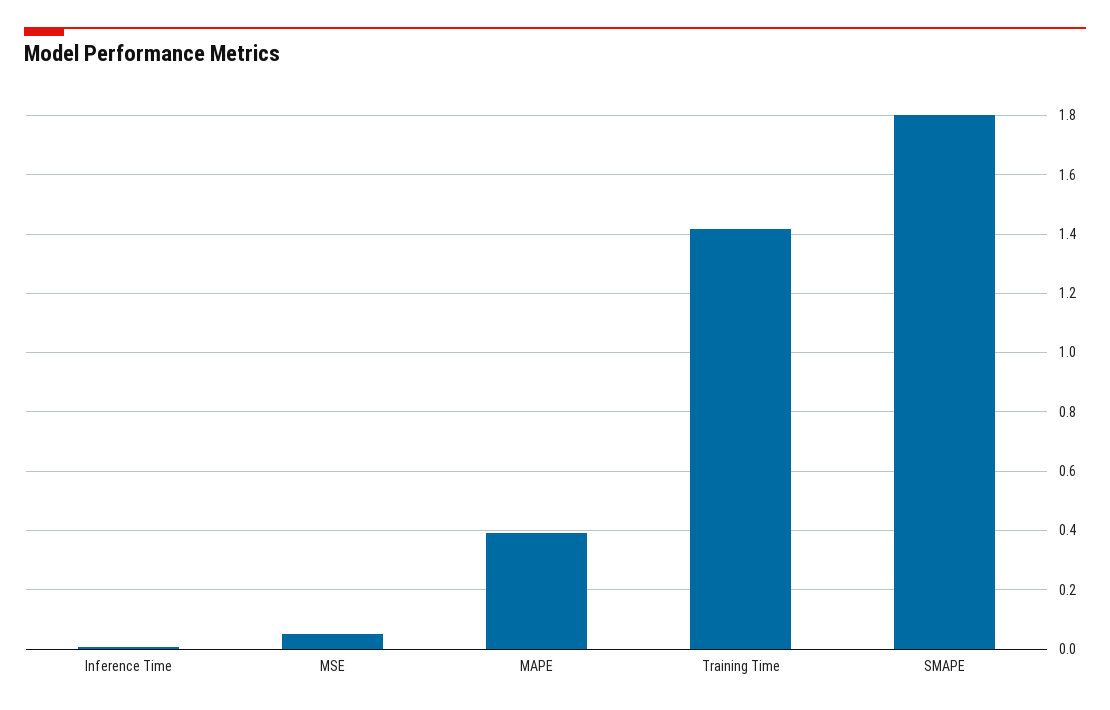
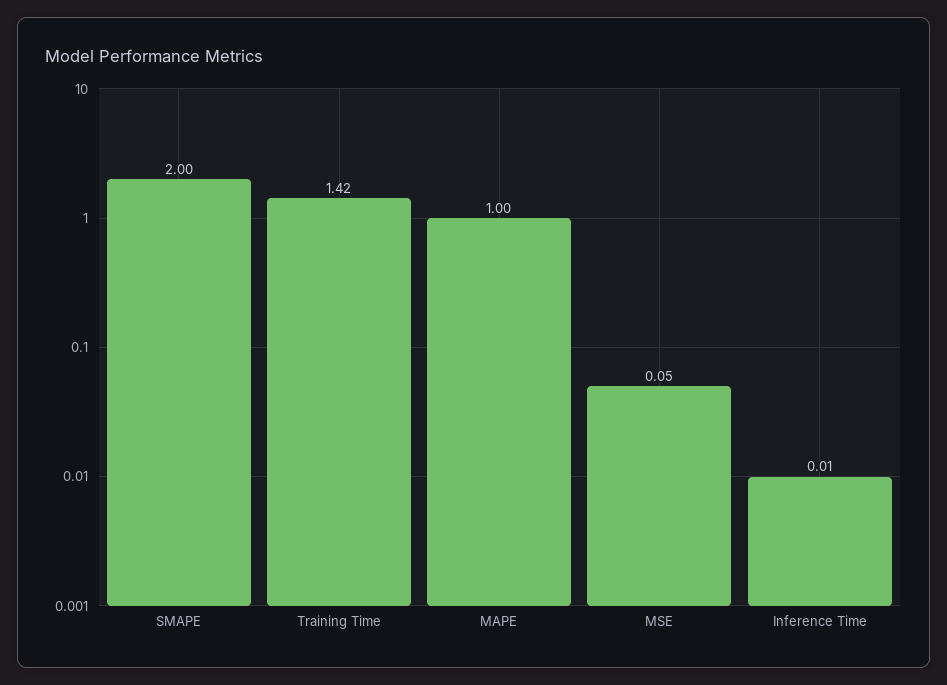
MAPE: 0.4 -> 1
SMAPE: 1.8 -> 2

